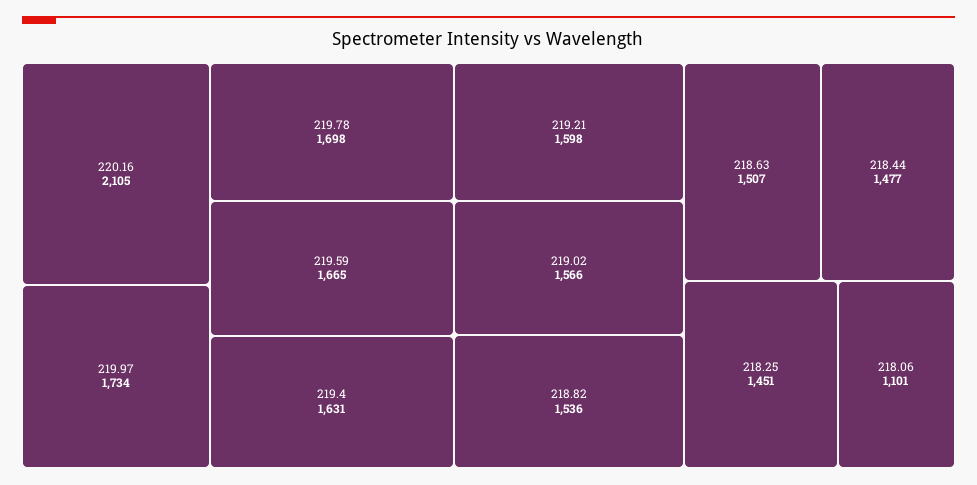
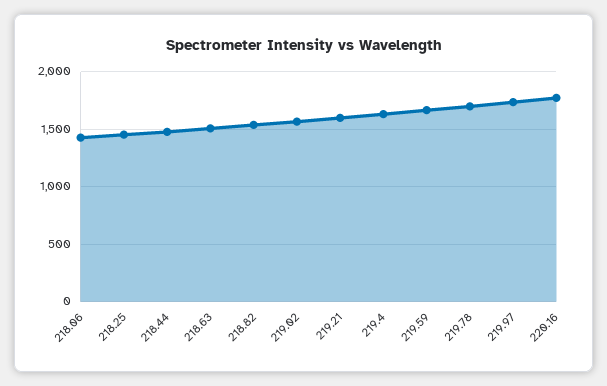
220.16: 2105 -> 1800
218.06: 1101 -> 1400

